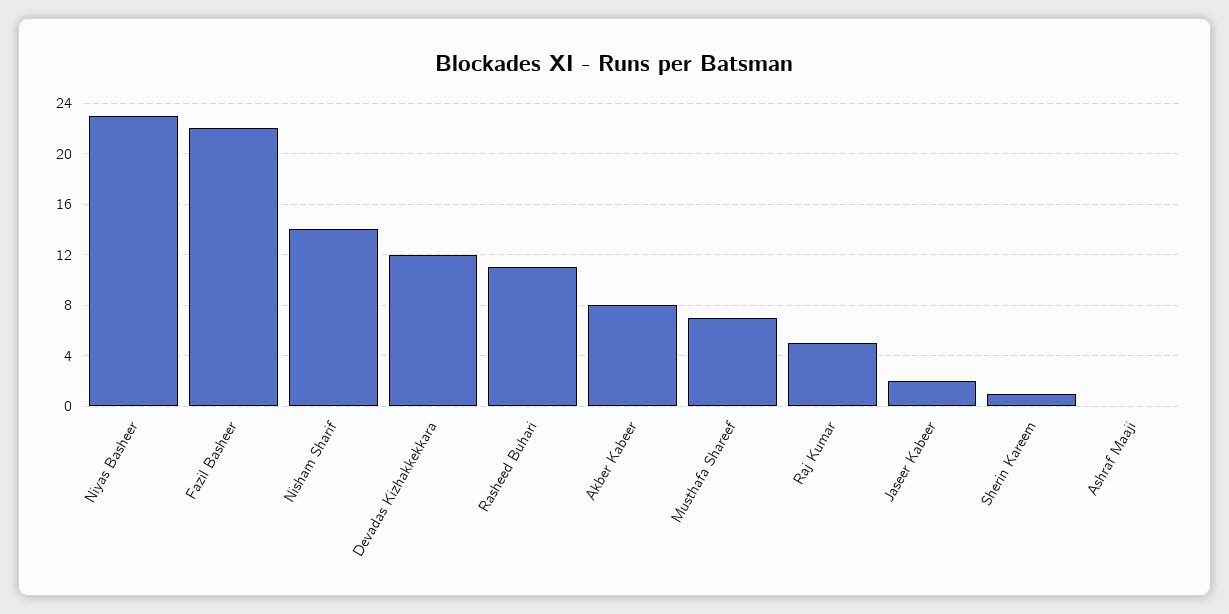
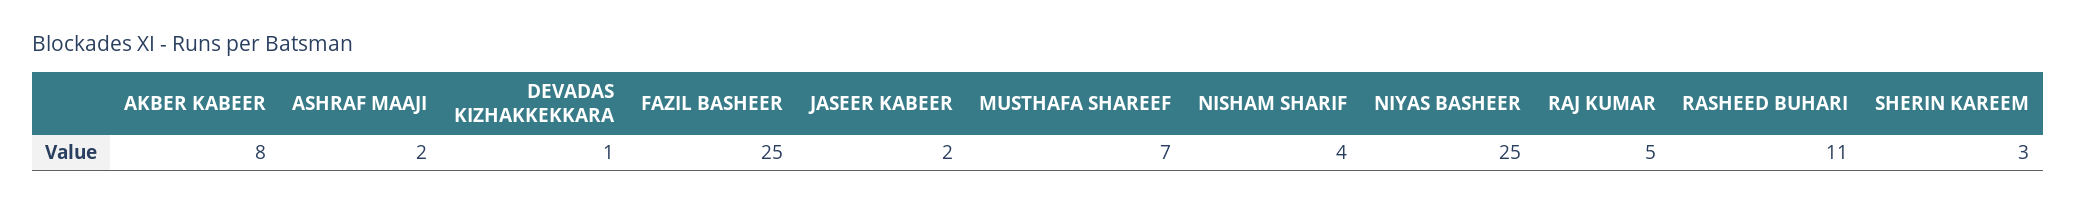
Niyas Basheer: 23 -> 25
Fazil Basheer: 22 -> 25
Nisham Sharif: 14 -> 4
Devadas Kizhakkekkara: 12 -> 1
Sherin Kareem: 1 -> 3
Ashraf Maaji: 0 -> 2

